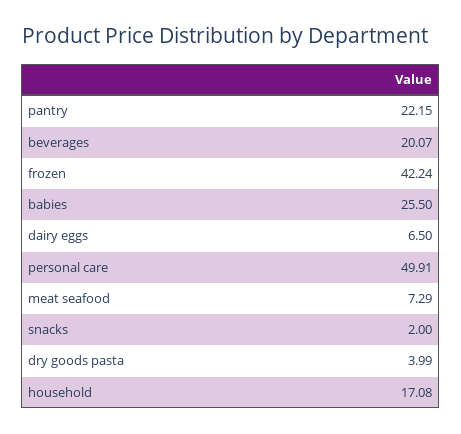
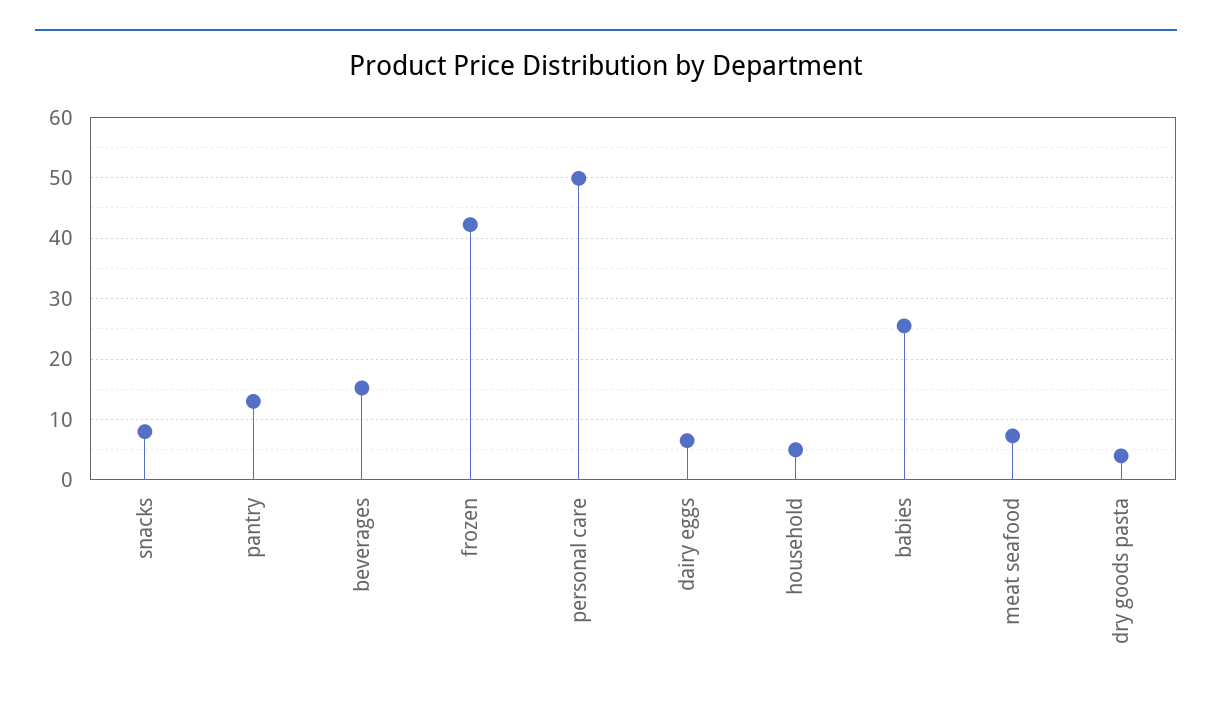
pantry: 22.15 -> 13
beverages: 20.07 -> 15
snacks: 2 -> 8
household: 17.08 -> 5

